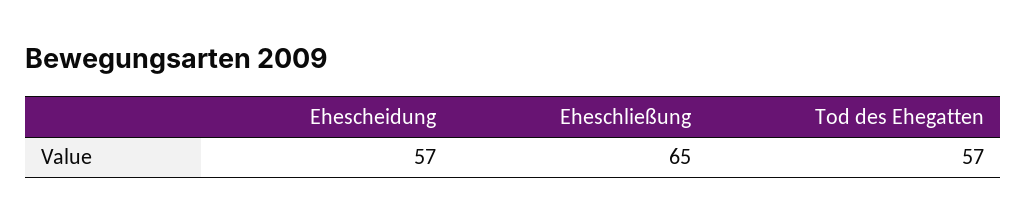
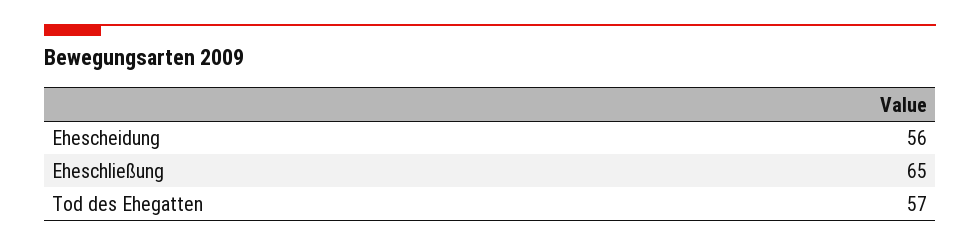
Ehescheidung: 57 -> 56

